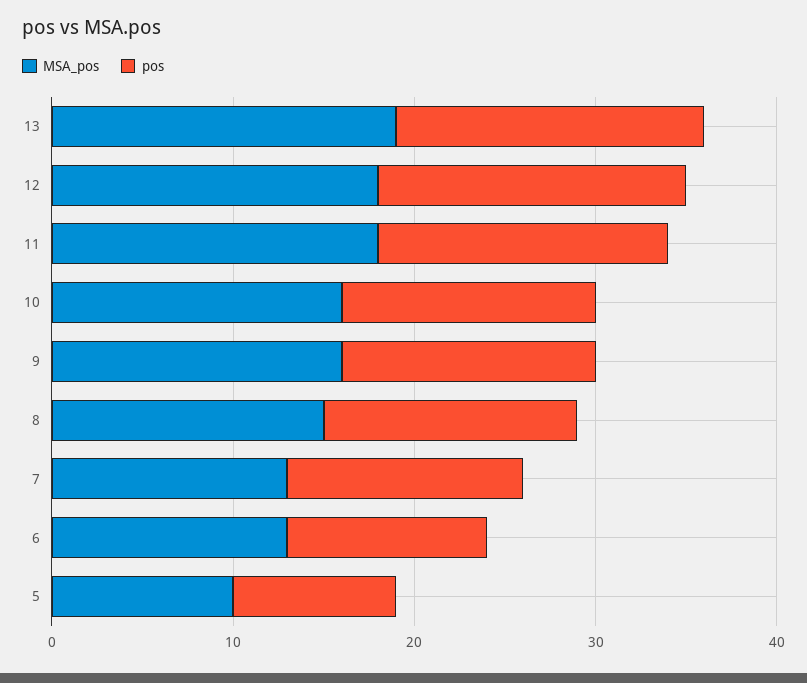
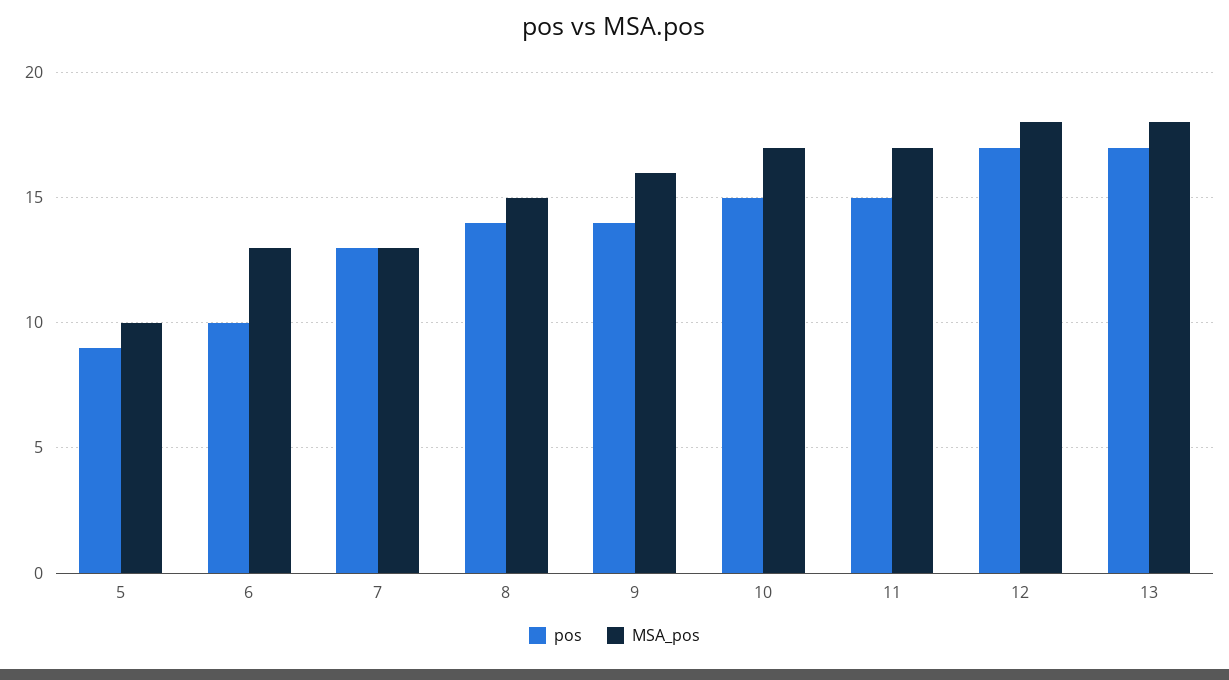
MSA_pos, 13: 19 -> 18
MSA_pos, 11: 18 -> 17
pos, 11: 16 -> 15
MSA_pos, 10: 16 -> 17
pos, 10: 14 -> 15
pos, 6: 11 -> 10

